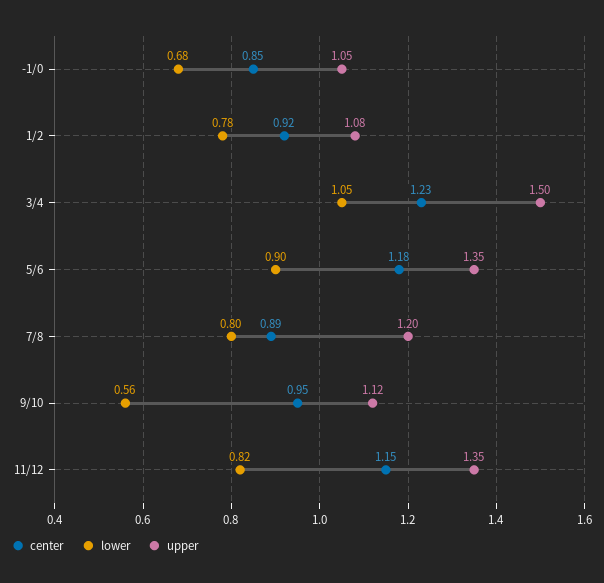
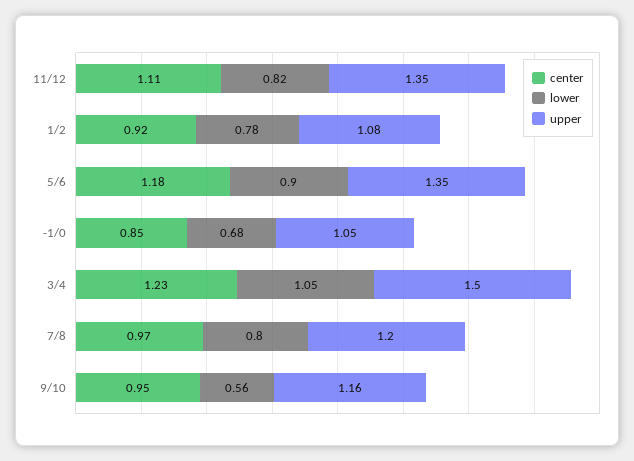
center, 7/8: 0.89 -> 0.97
upper, 9/10: 1.12 -> 1.16
center, 11/12: 1.15 -> 1.11

